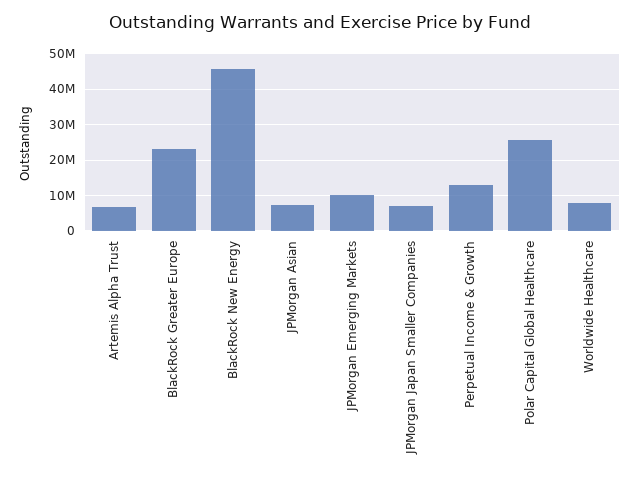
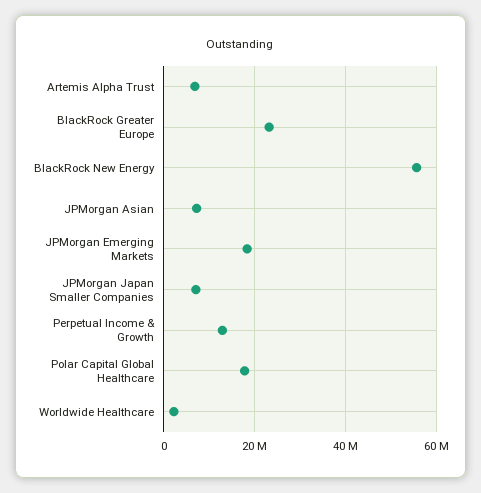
BlackRock New Energy: 46000000 -> 56000000
JPMorgan Emerging Markets: 10000000 -> 18000000
Polar Capital Global Healthcare: 26000000 -> 18000000
Worldwide Healthcare: 8000000 -> 2000000

